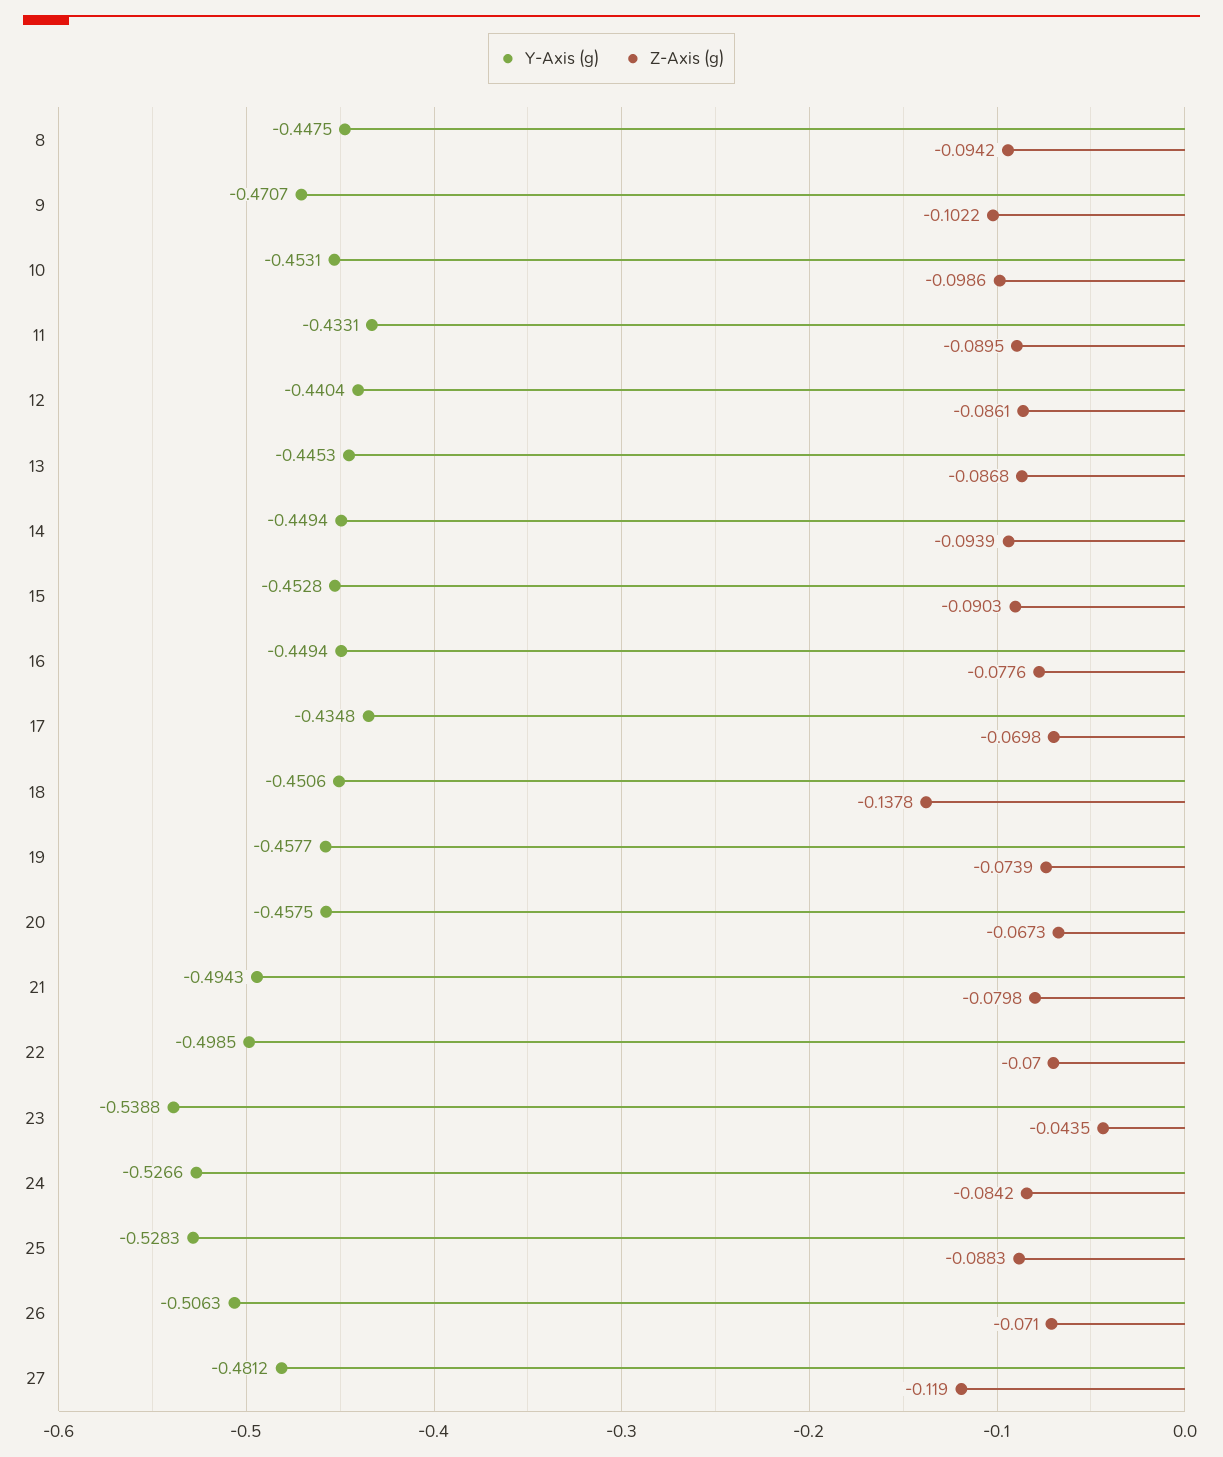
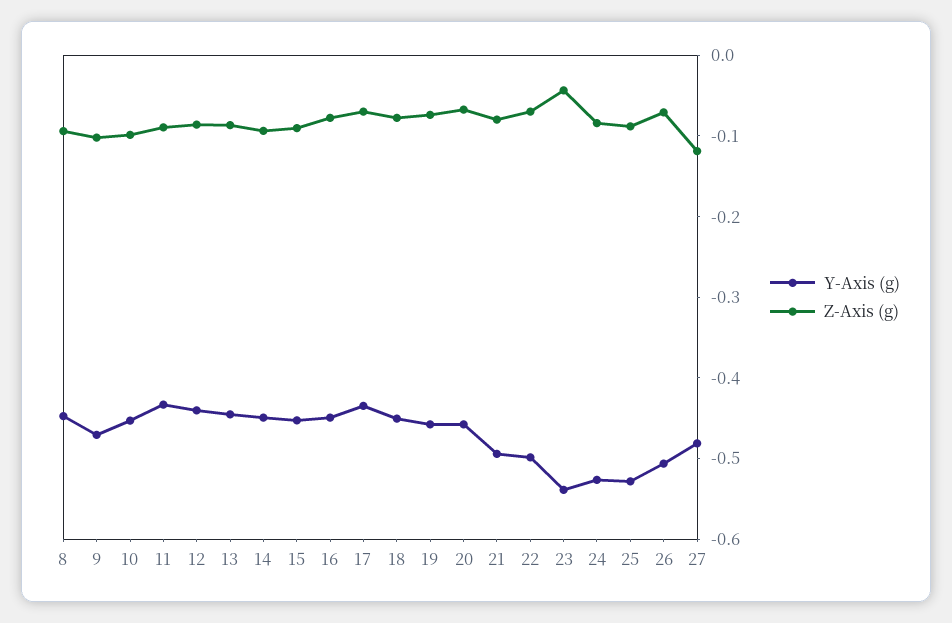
Z-Axis (g), 18: -0.1378 -> -0.08

